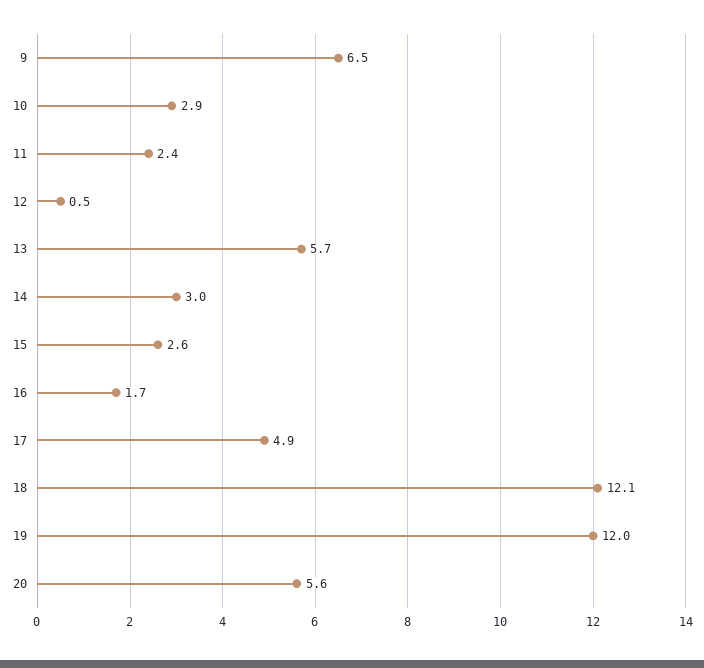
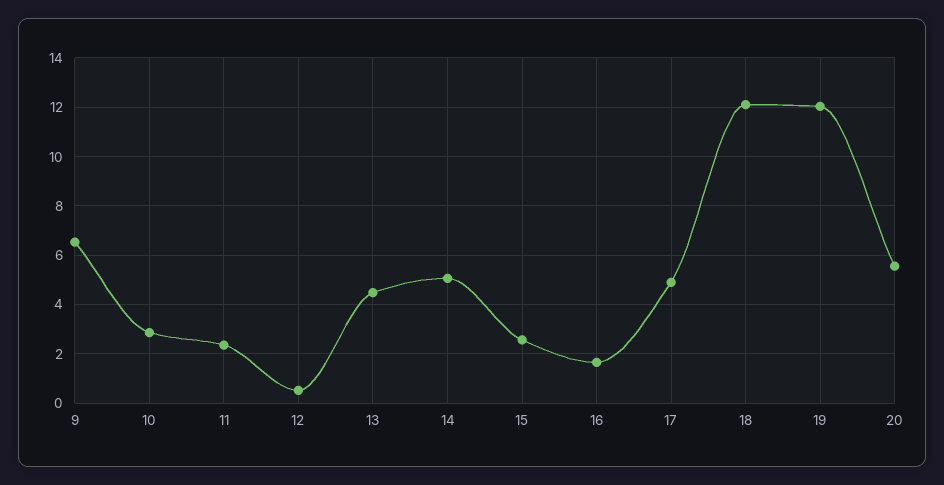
13: 5.7 -> 4.5
14: 3 -> 5

